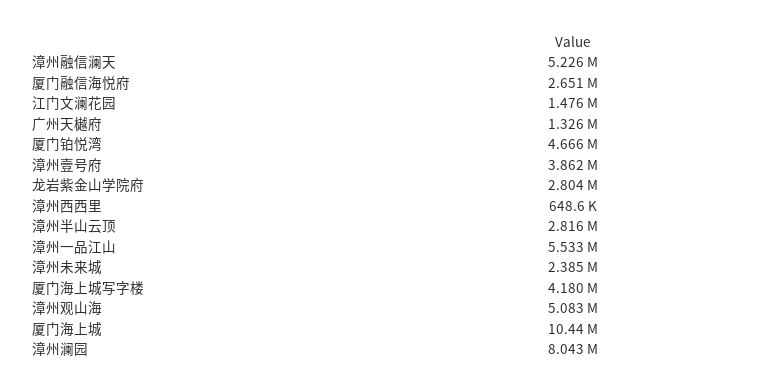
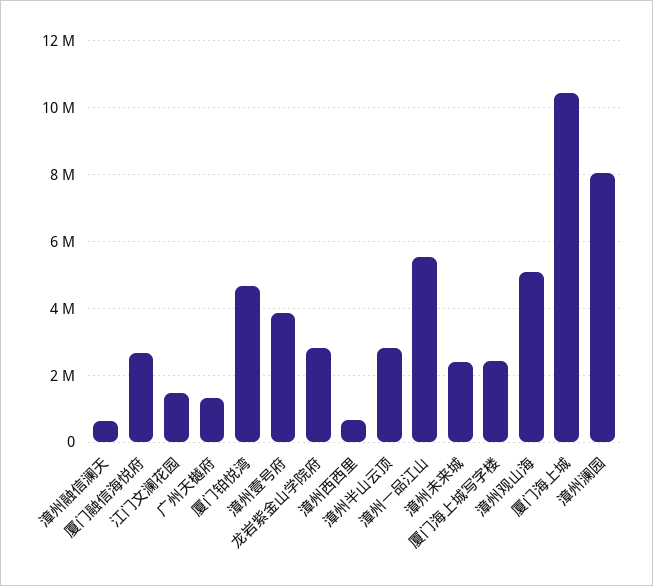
漳州融信澜天: 5226000 -> 600000
厦门海上城写字楼: 4180000 -> 2400000

